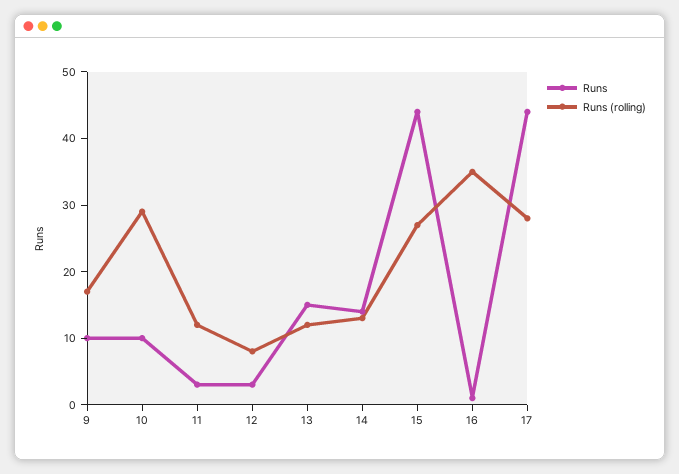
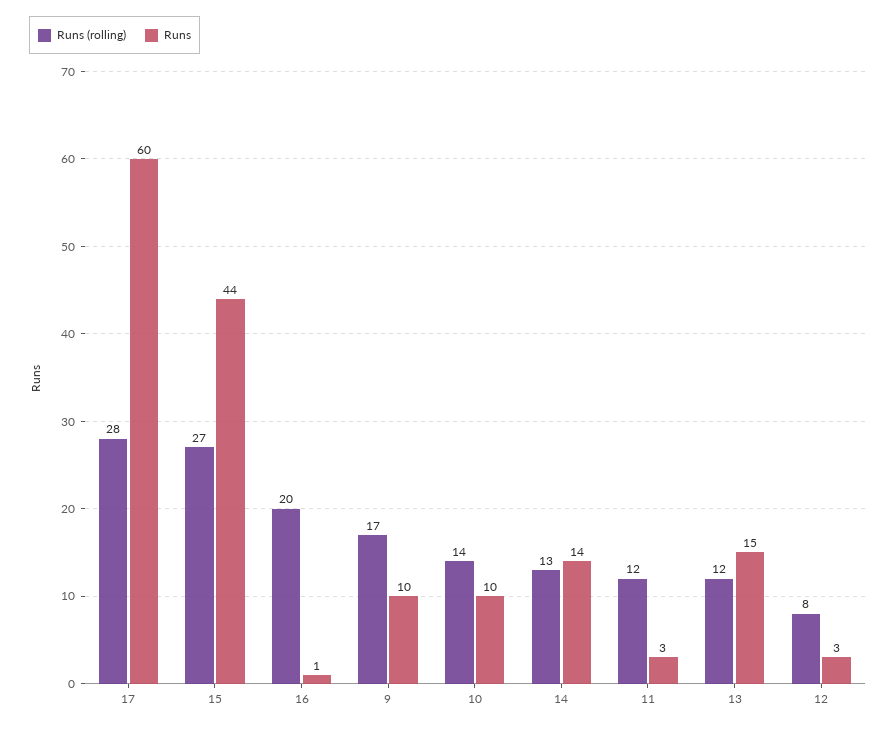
Runs (rolling), 10: 30 -> 14
Runs (rolling), 16: 35 -> 20
Runs, 17: 45 -> 60

